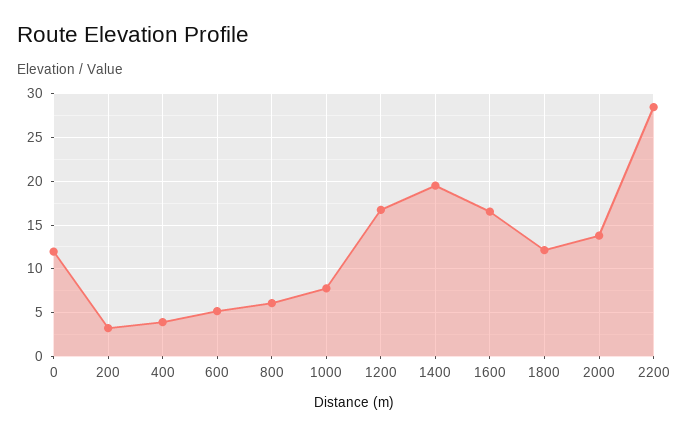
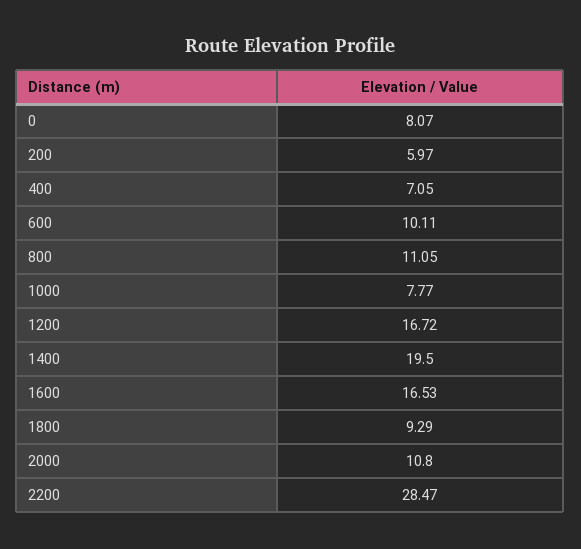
0: 12 -> 8.07
200: 3 -> 5.97
400: 4 -> 7.05
600: 5 -> 10.11
800: 6 -> 11.05
1800: 12 -> 9.29
2000: 14 -> 10.8

